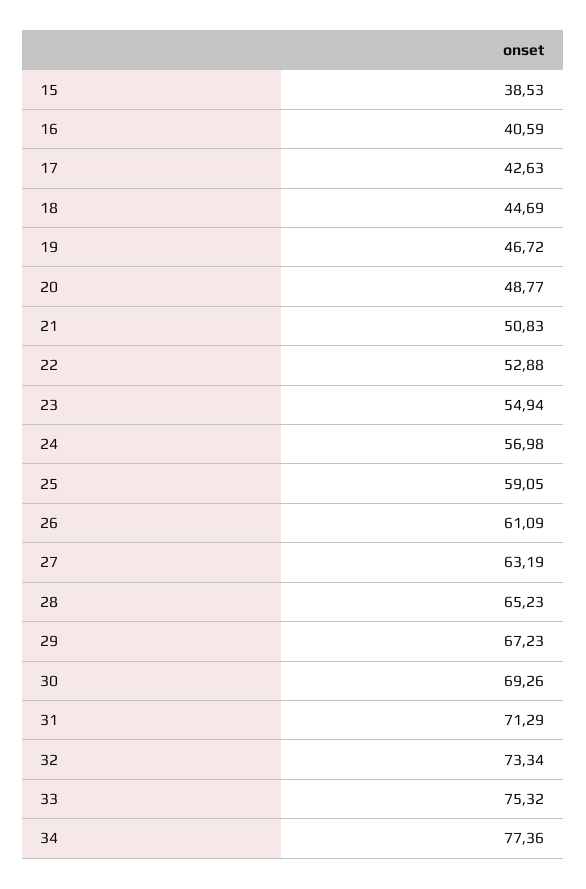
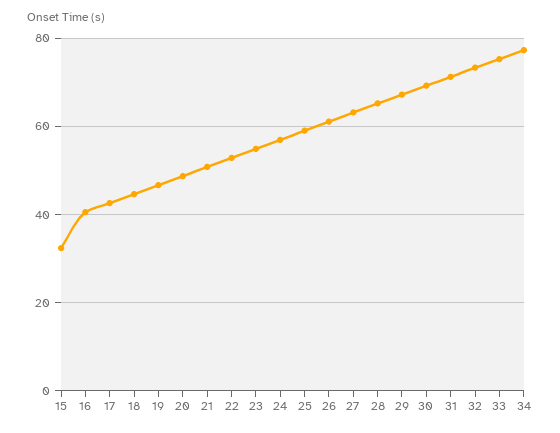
15: 38.53 -> 32

